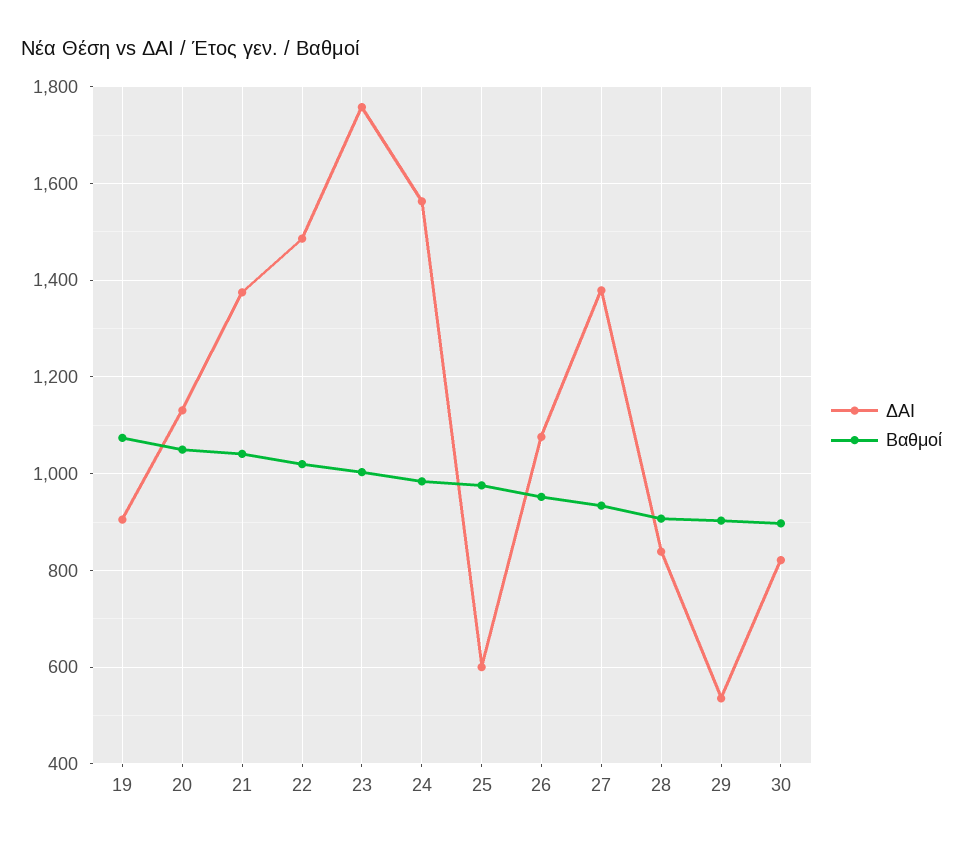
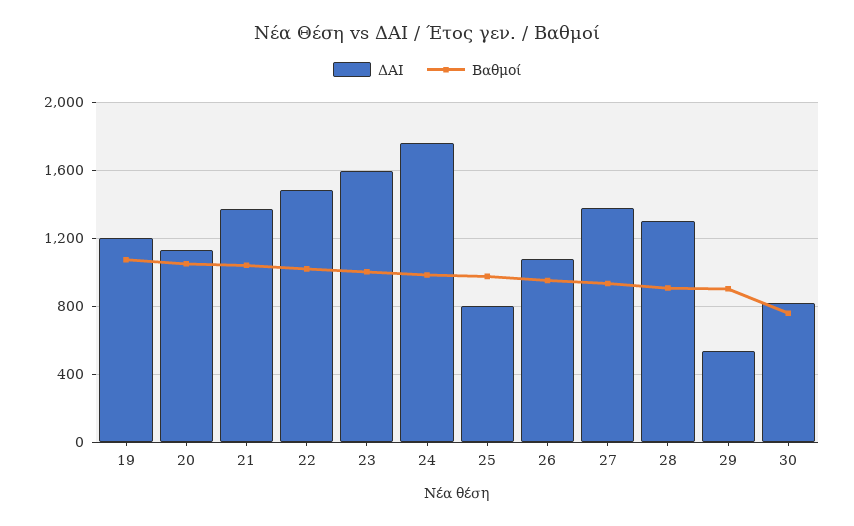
ΔΑΙ, 19: 900 -> 1200
ΔΑΙ, 23: 1760 -> 1600
ΔΑΙ, 24: 1560 -> 1750
ΔΑΙ, 25: 600 -> 800
ΔΑΙ, 28: 840 -> 1300
Βαθμοί, 30: 900 -> 750

